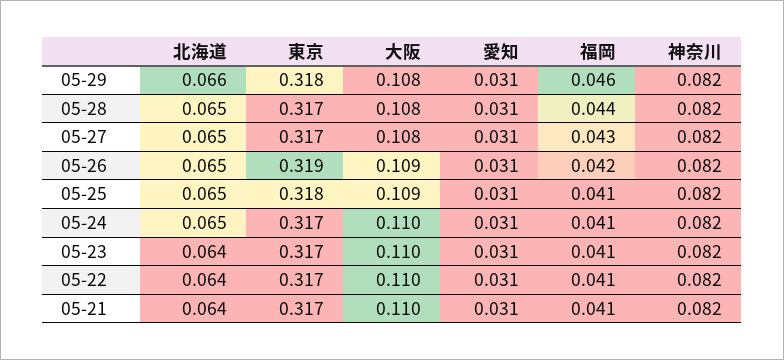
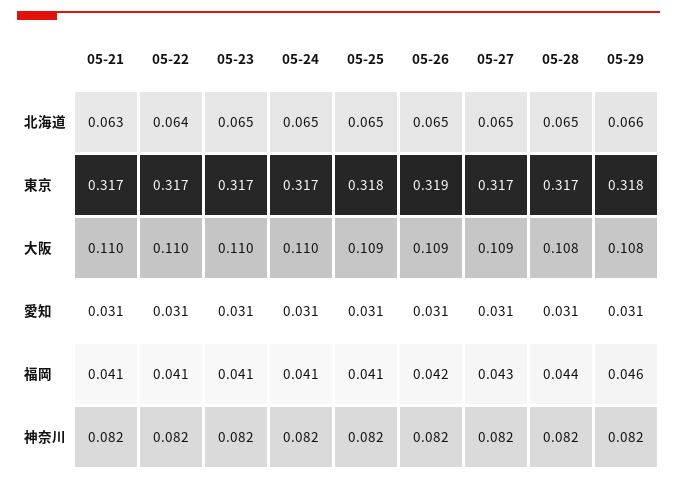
大阪, 05-27: 0.108 -> 0.109
北海道, 05-23: 0.064 -> 0.065
北海道, 05-21: 0.064 -> 0.063

